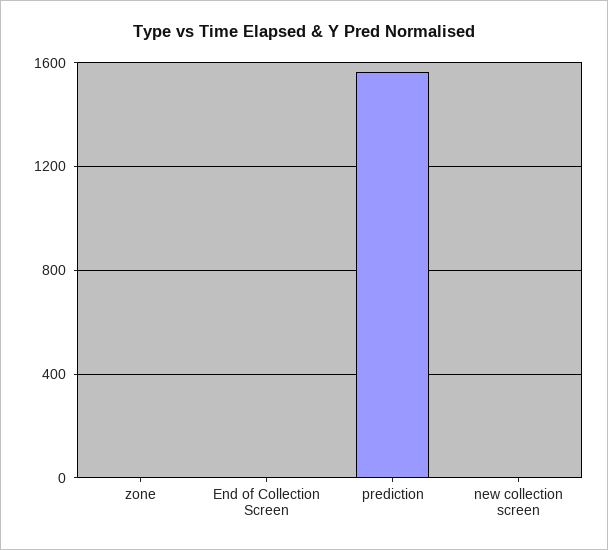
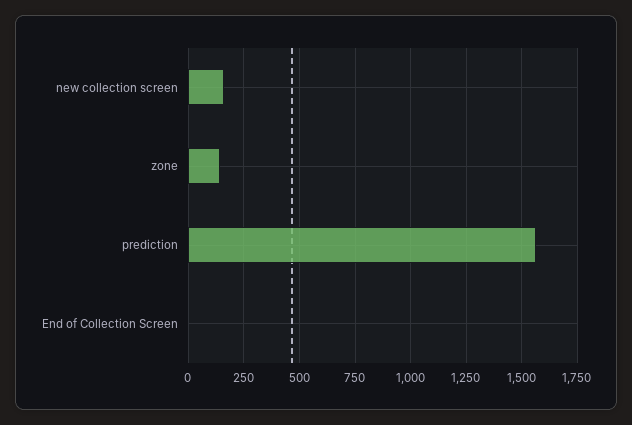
zone: 0 -> 150
new collection screen: 0 -> 150

